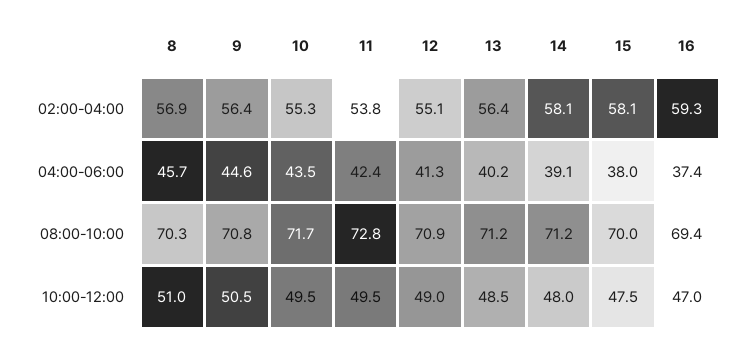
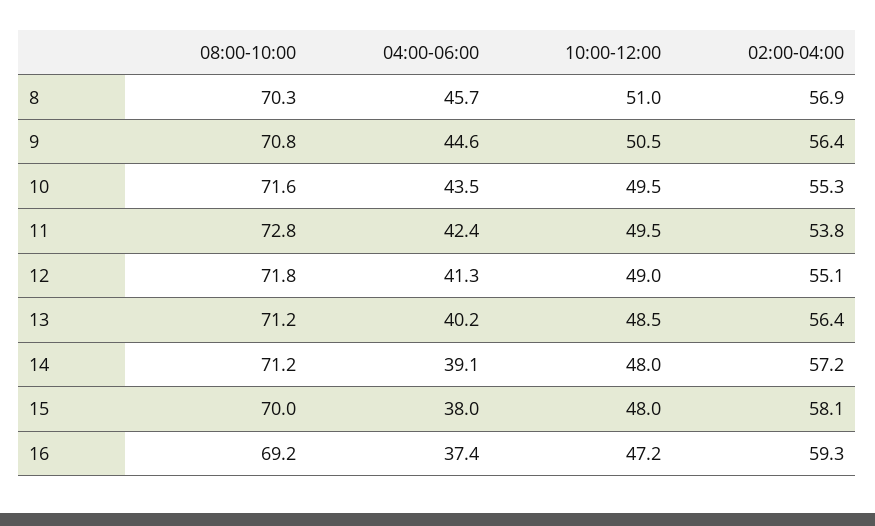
14, 02:00-04:00: 58.1 -> 57.2
10, 08:00-10:00: 71.7 -> 71.6
12, 08:00-10:00: 70.9 -> 71.8
16, 08:00-10:00: 69.4 -> 69.2
15, 10:00-12:00: 47.5 -> 48
16, 10:00-12:00: 47 -> 47.2

